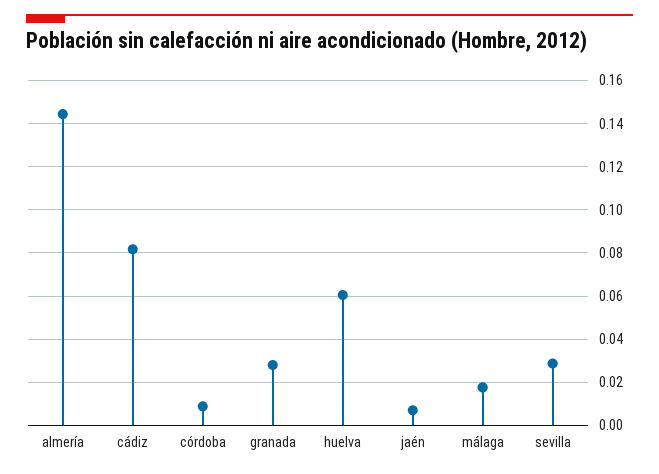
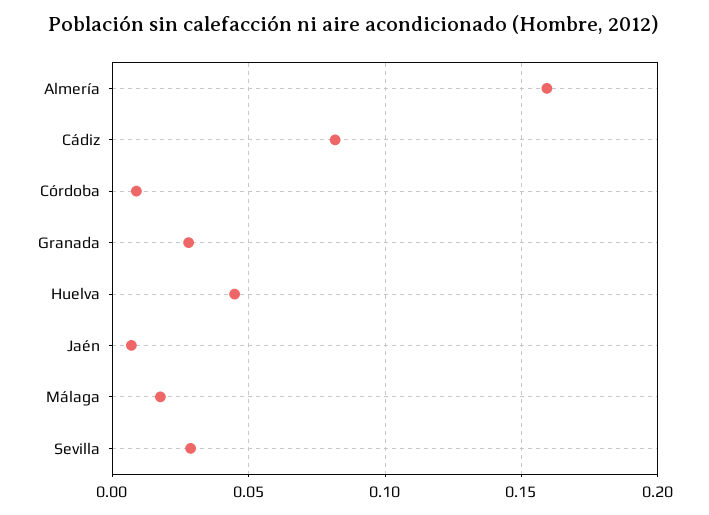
almería: 0.145 -> 0.16
huelva: 0.06 -> 0.045

